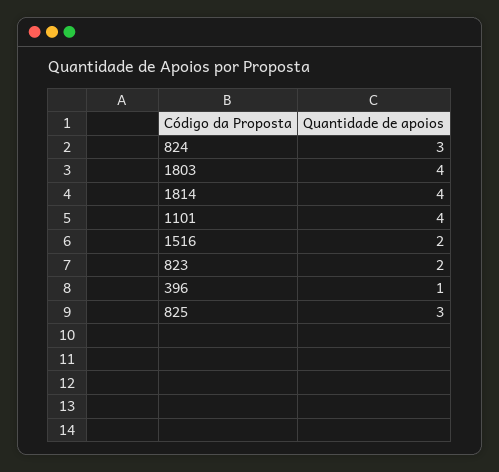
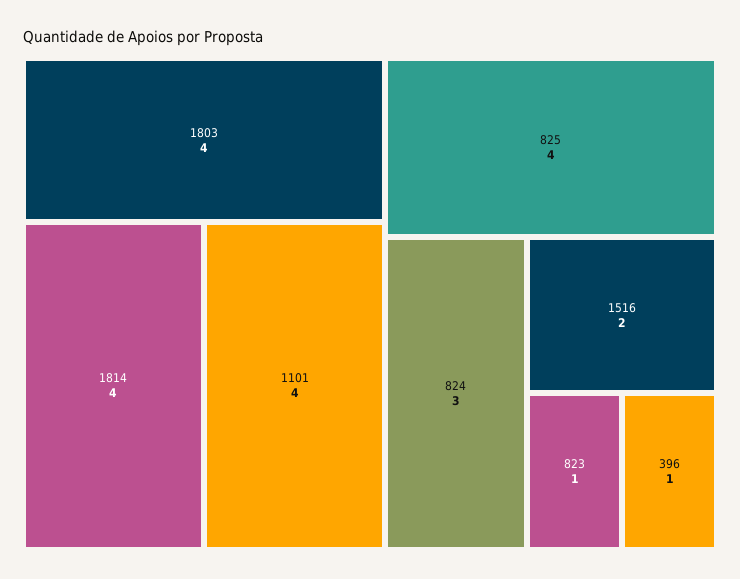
823: 2 -> 1
825: 3 -> 4

